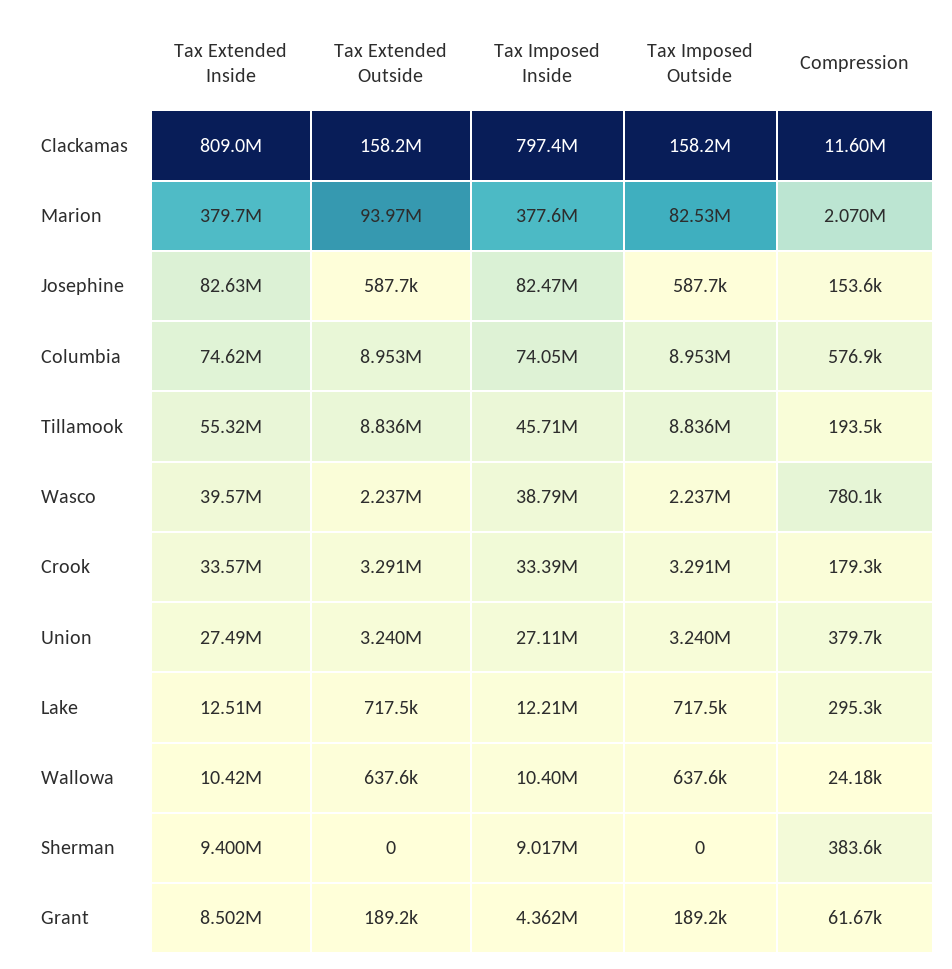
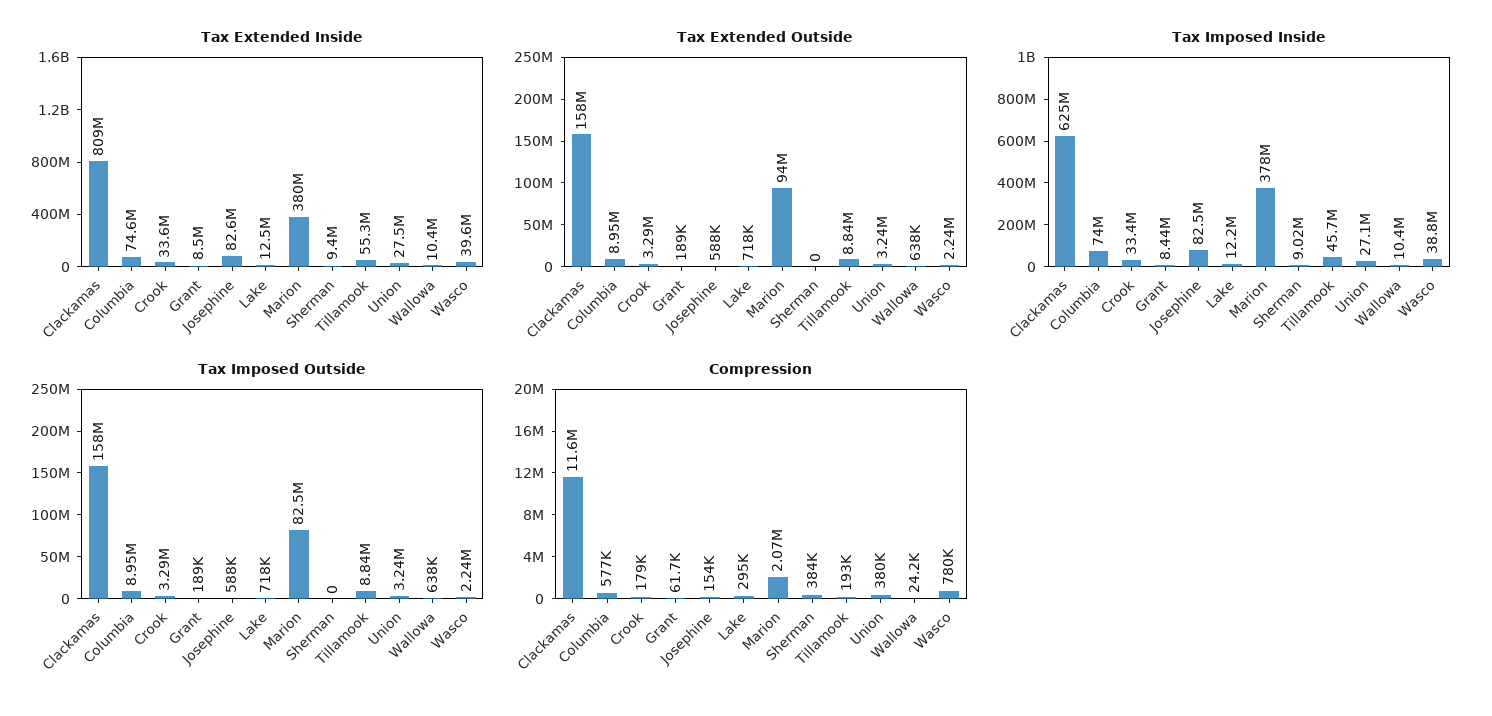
Tax Imposed Inside, Clackamas: 797400000 -> 625000000
Tax Imposed Inside, Grant: 4362000 -> 8440000

